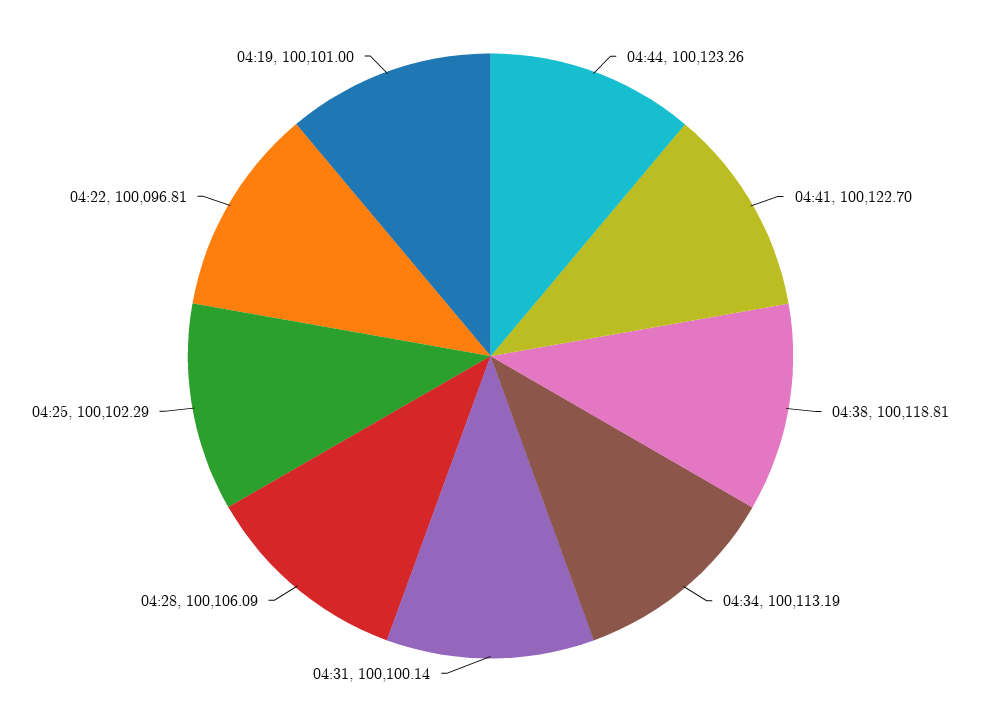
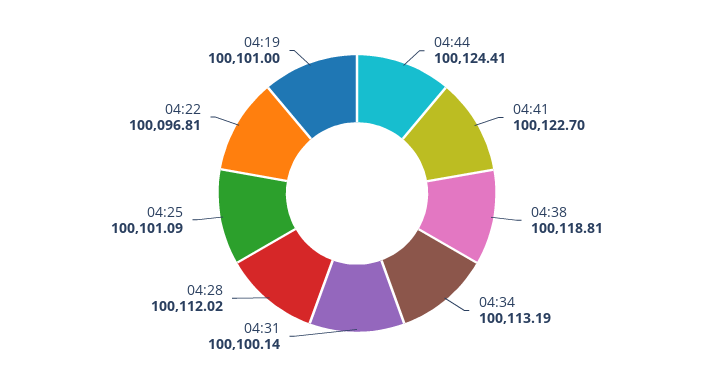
04:44: 100123.26 -> 100124.41
04:28: 100106.09 -> 100112.02
04:25: 100102.29 -> 100101.09

